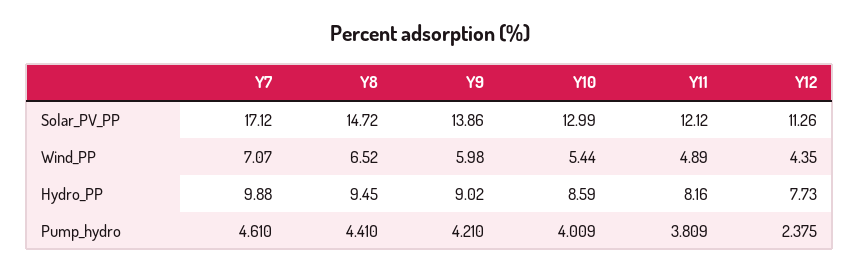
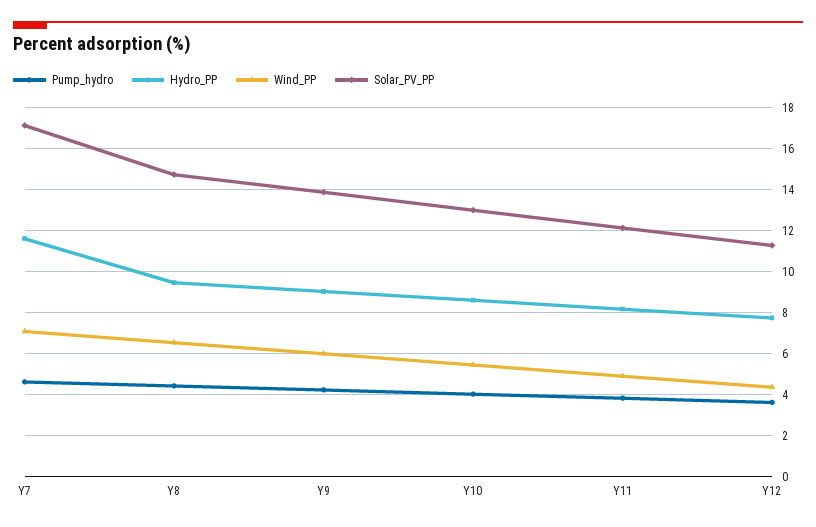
Hydro_PP, Y7: 9.88 -> 11.5
Pump_hydro, Y12: 2.375 -> 3.5

